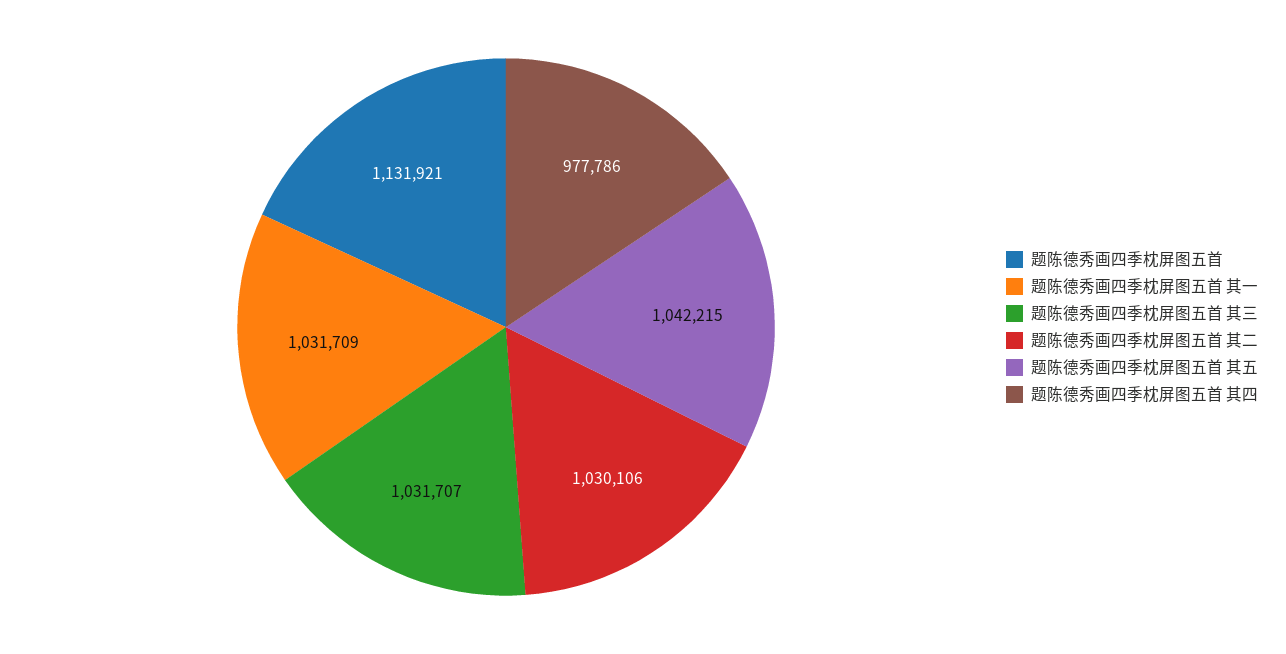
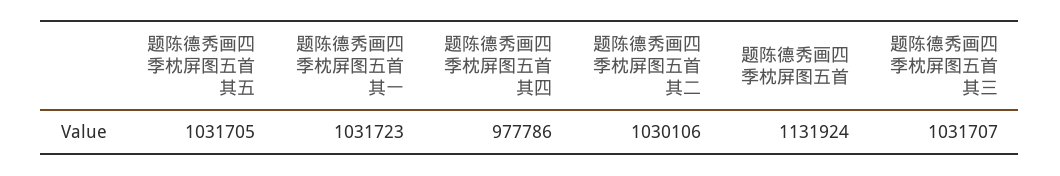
题陈德秀画四季枕屏图五首: 1131921 -> 1131924
题陈德秀画四季枕屏图五首 其一: 1031709 -> 1031723
题陈德秀画四季枕屏图五首 其五: 1042215 -> 1031705

